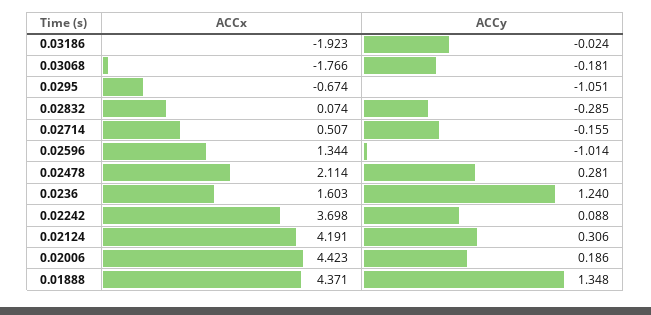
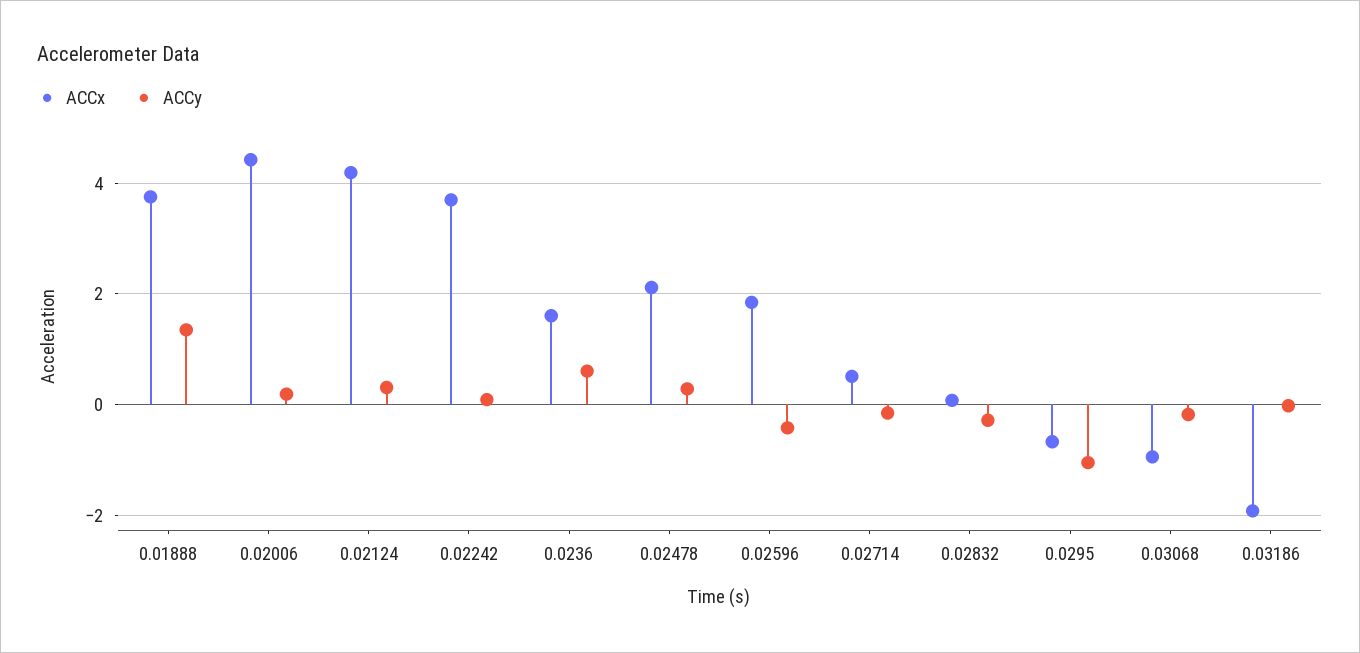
ACCx, 0.03068: -1.766 -> -1
ACCx, 0.02596: 1.344 -> 1.8
ACCy, 0.02596: -1.014 -> -0.4
ACCy, 0.0236: 1.24 -> 0.6
ACCx, 0.01888: 4.371 -> 3.8

